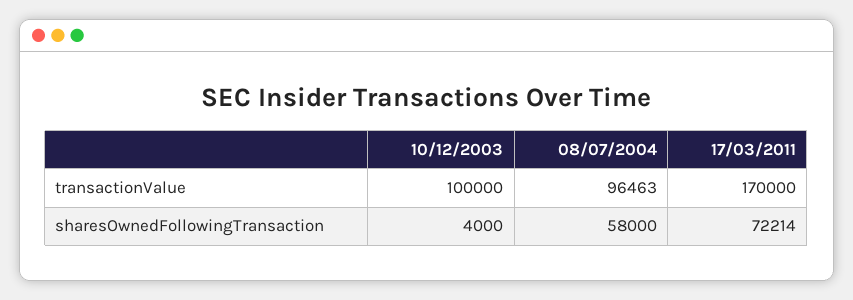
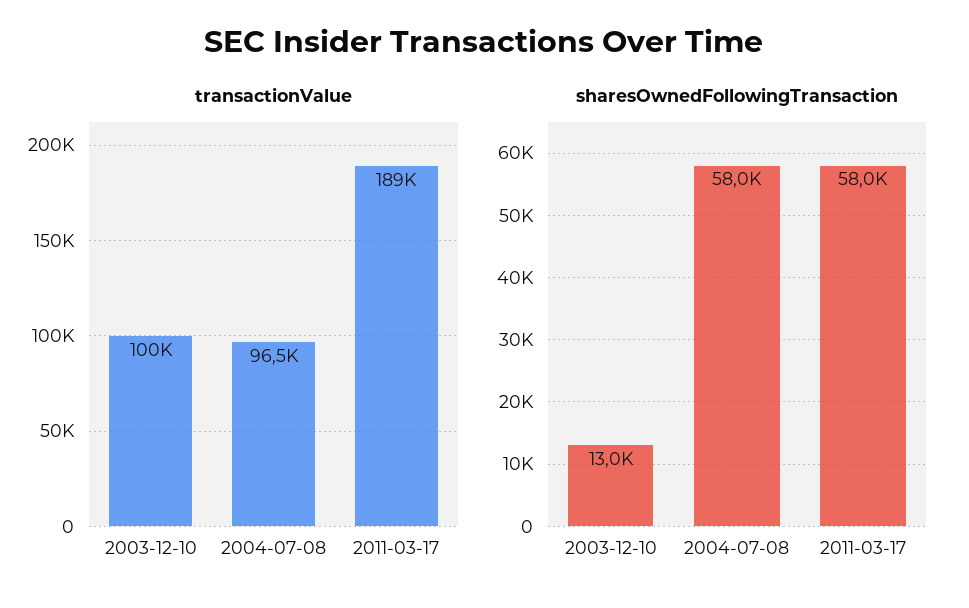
transactionValue, 17/03/2011: 170000 -> 189000
sharesOwnedFollowingTransaction, 10/12/2003: 4000 -> 13000
sharesOwnedFollowingTransaction, 17/03/2011: 72214 -> 58000

